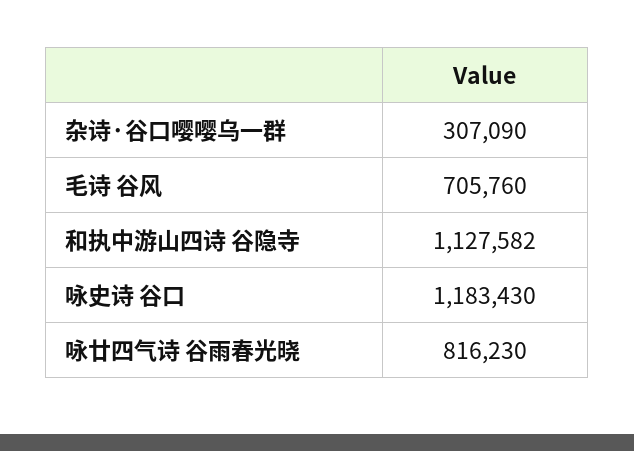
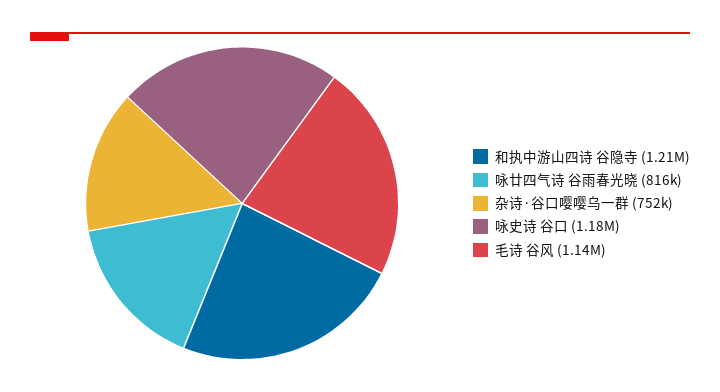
杂诗·谷口嘤嘤乌一群: 307090 -> 752000
毛诗 谷风: 705760 -> 1140000
和执中游山四诗 谷隐寺: 1127582 -> 1210000

